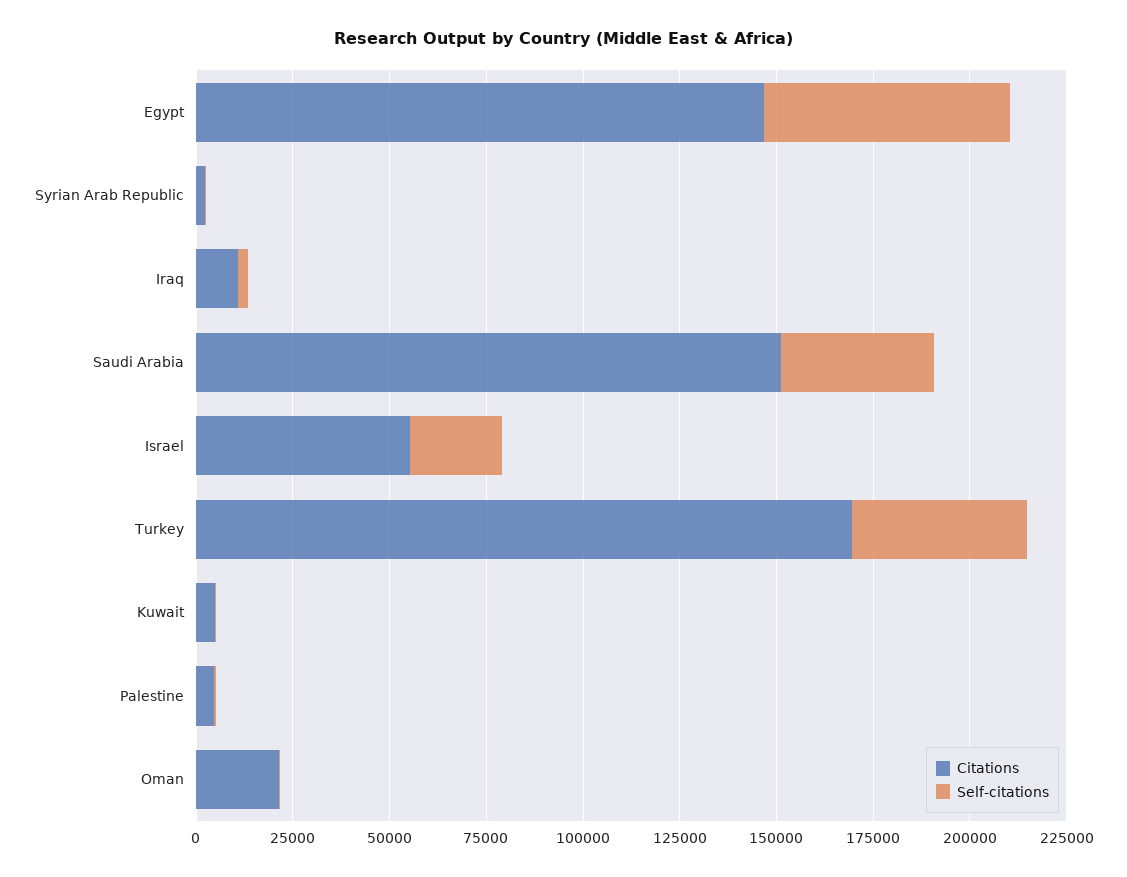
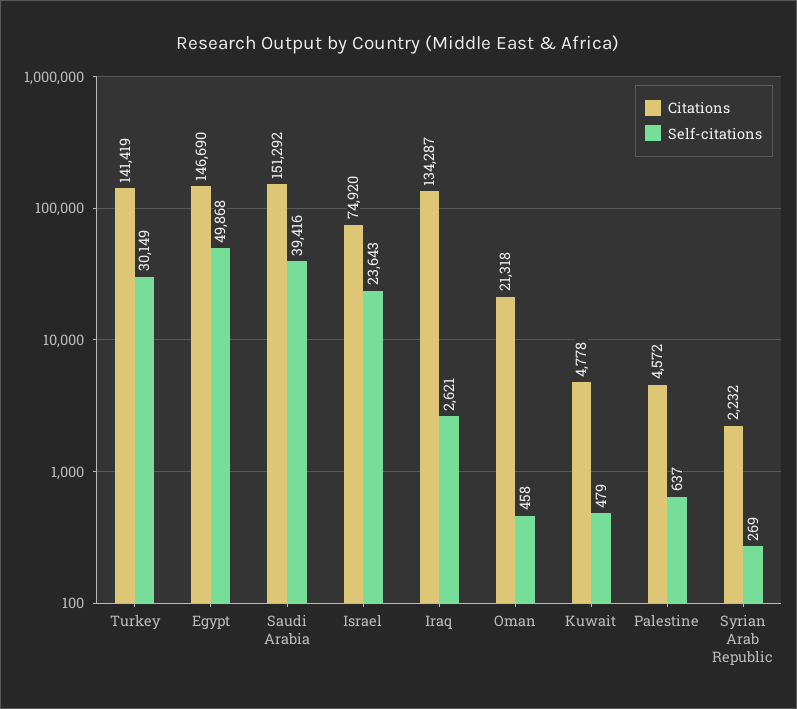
Self-citations, Egypt: 65000 -> 49868
Citations, Iraq: 10000 -> 134287
Citations, Israel: 55000 -> 74920
Citations, Turkey: 170000 -> 141419
Self-citations, Turkey: 45000 -> 30149

